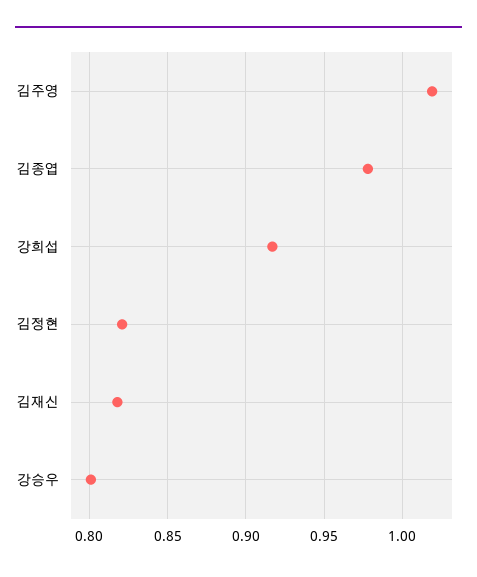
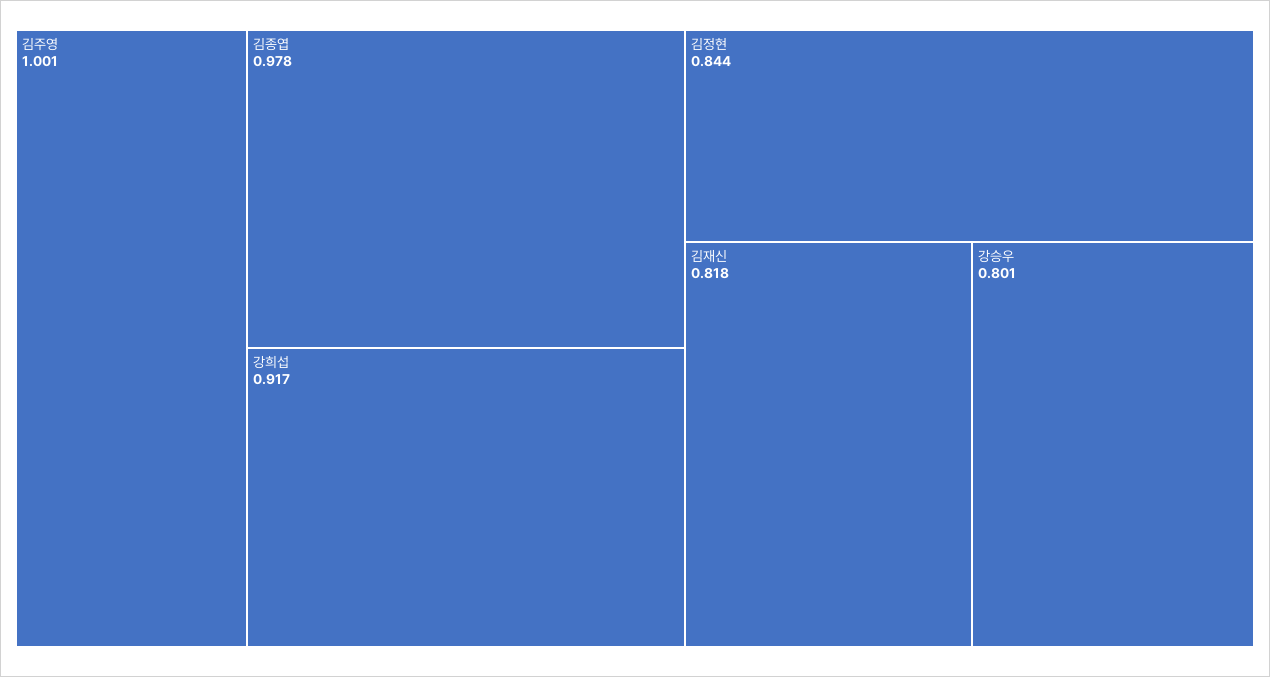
김주영: 1.02 -> 1.001
김정현: 0.82 -> 0.844

